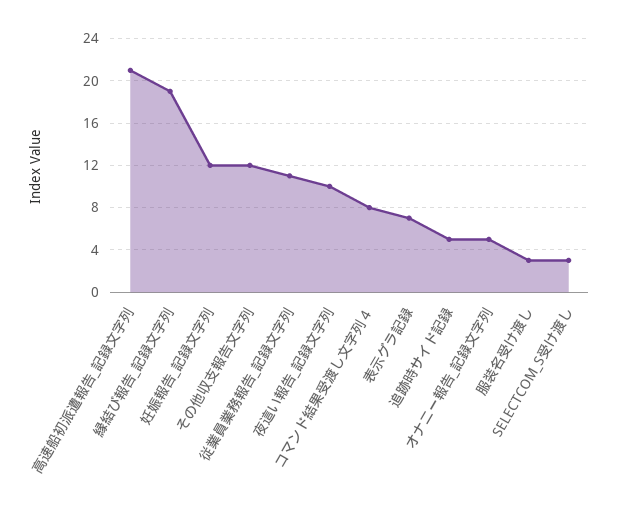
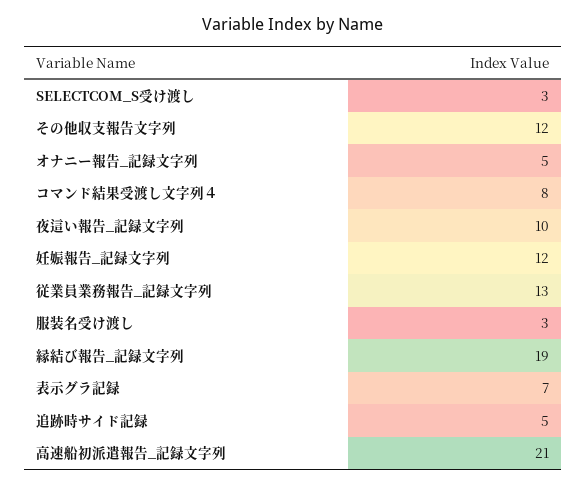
従業員業務報告_記録文字列: 11 -> 13

